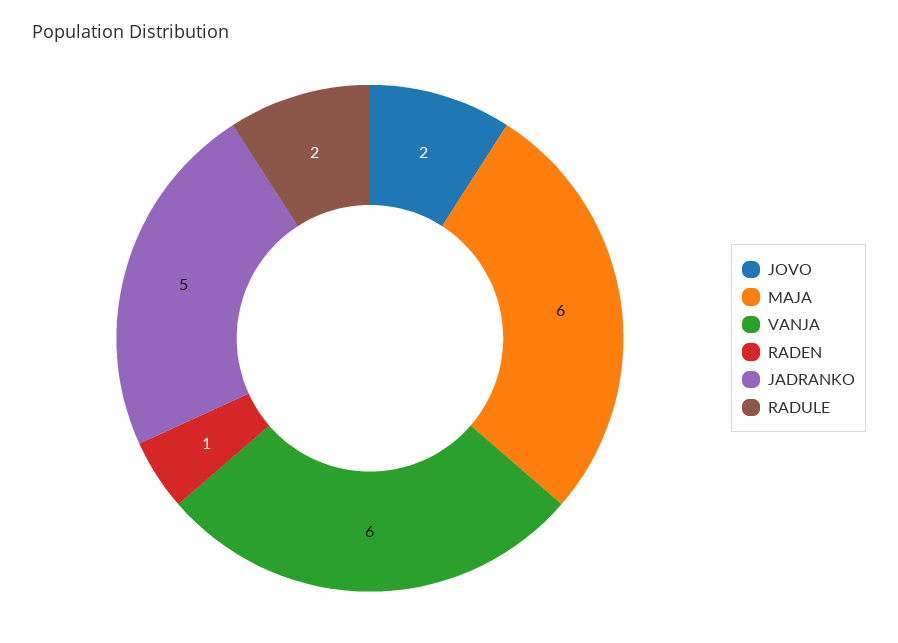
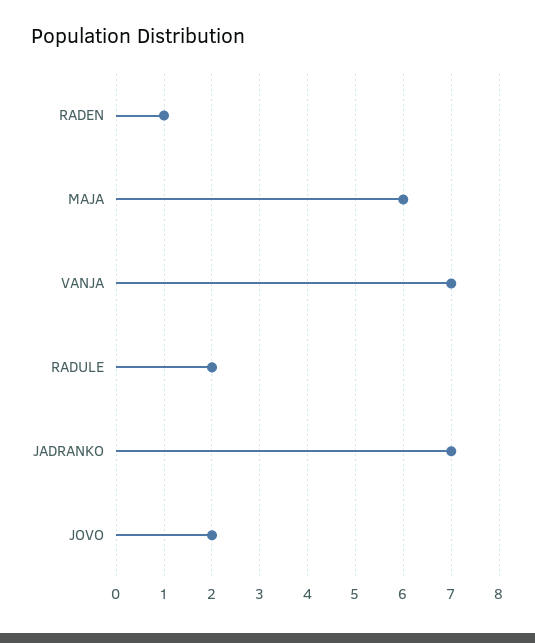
VANJA: 6 -> 7
JADRANKO: 5 -> 7

